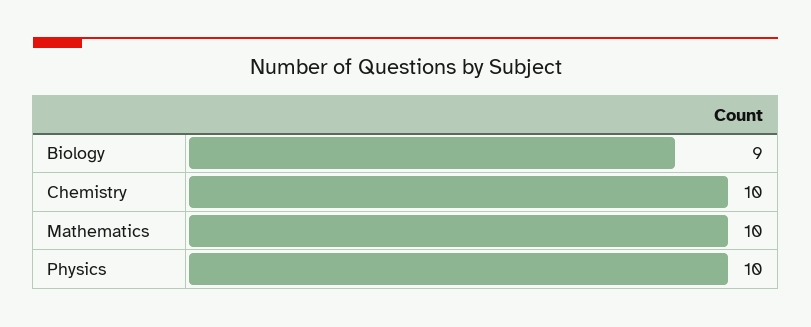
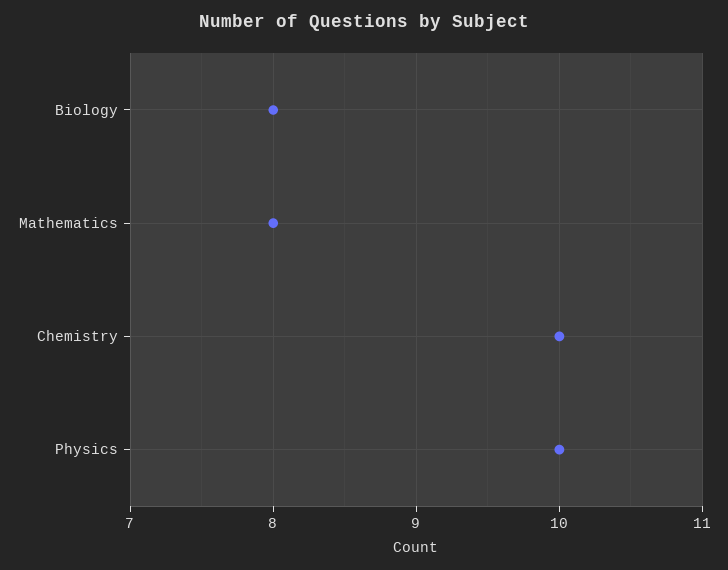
Biology: 9 -> 8
Mathematics: 10 -> 8

